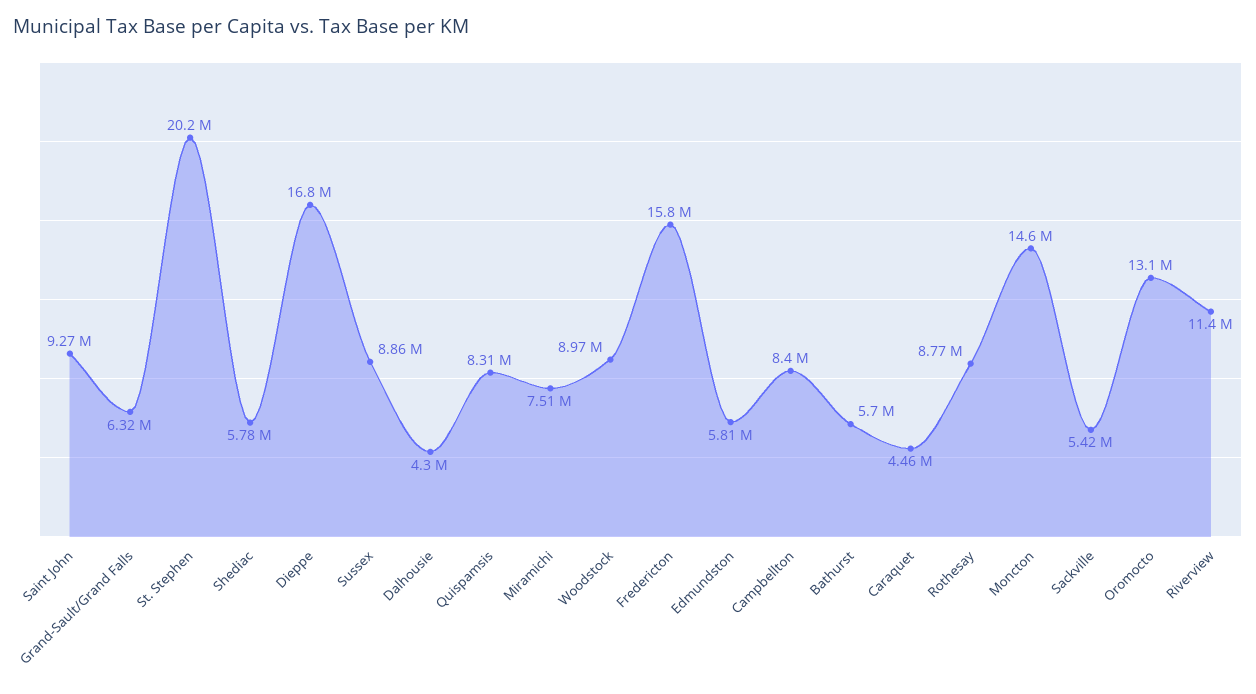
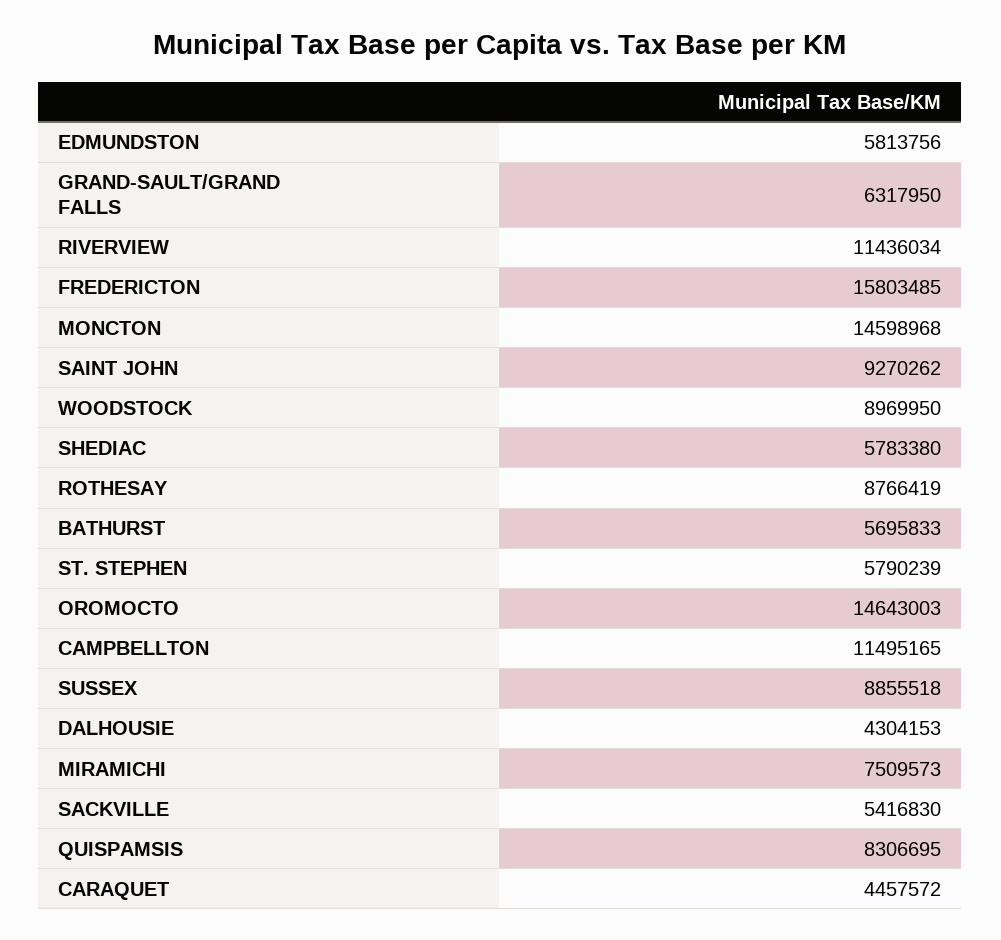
St. Stephen: 20200000 -> 5790239
Dieppe: 16800000 -> none
Campbellton: 8400000 -> 11495165
Oromocto: 13100000 -> 14643003

